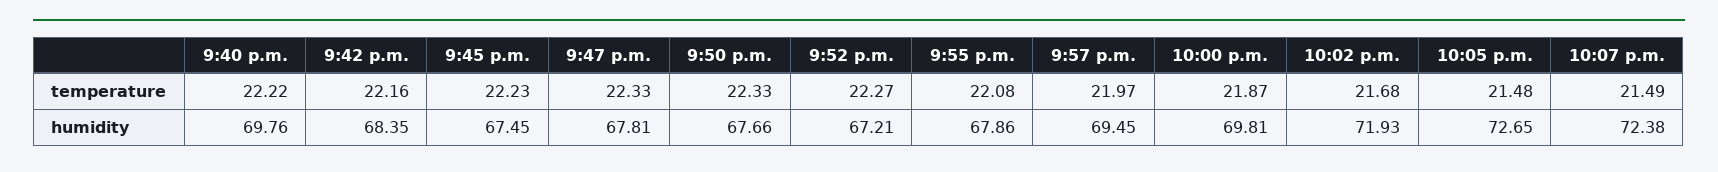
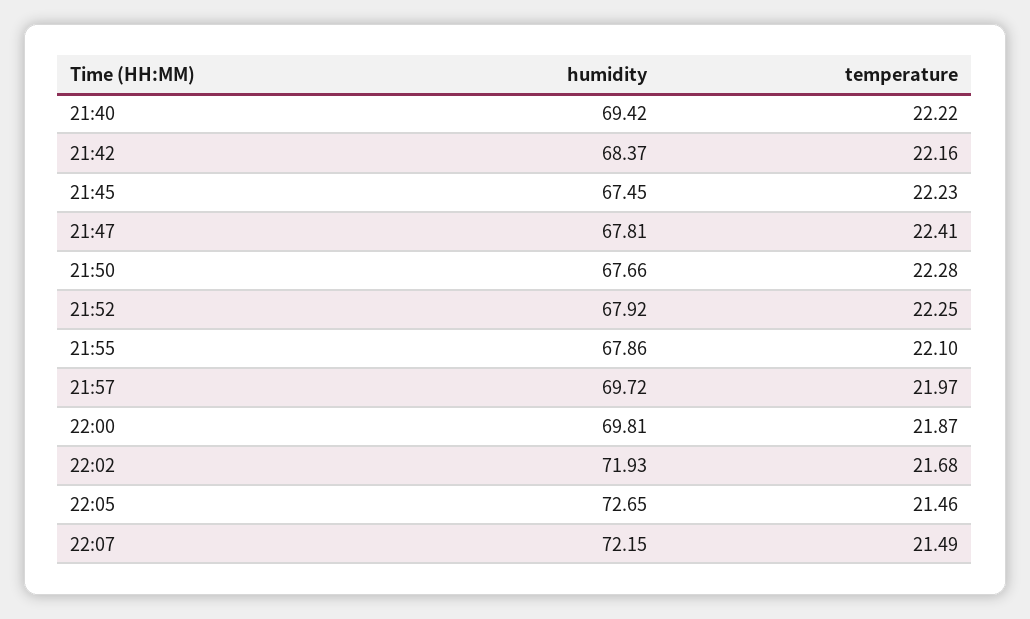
9:47 p.m., temperature: 22.33 -> 22.41
9:50 p.m., temperature: 22.33 -> 22.28
9:52 p.m., temperature: 22.27 -> 22.25
9:55 p.m., temperature: 22.08 -> 22.1
10:05 p.m., temperature: 21.48 -> 21.46
9:40 p.m., humidity: 69.76 -> 69.42
9:42 p.m., humidity: 68.35 -> 68.37
9:52 p.m., humidity: 67.21 -> 67.92
9:57 p.m., humidity: 69.45 -> 69.72
10:07 p.m., humidity: 72.38 -> 72.15

